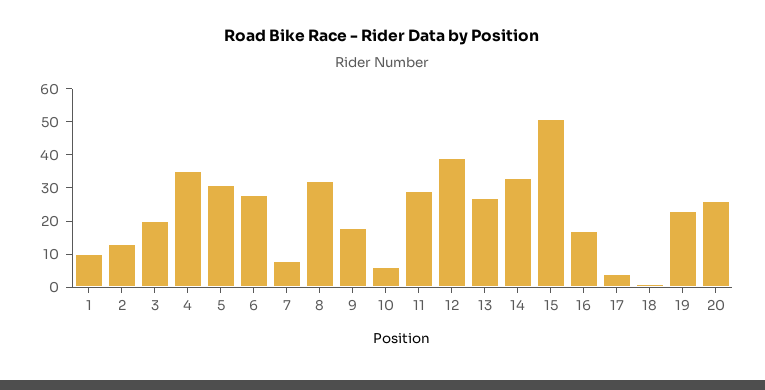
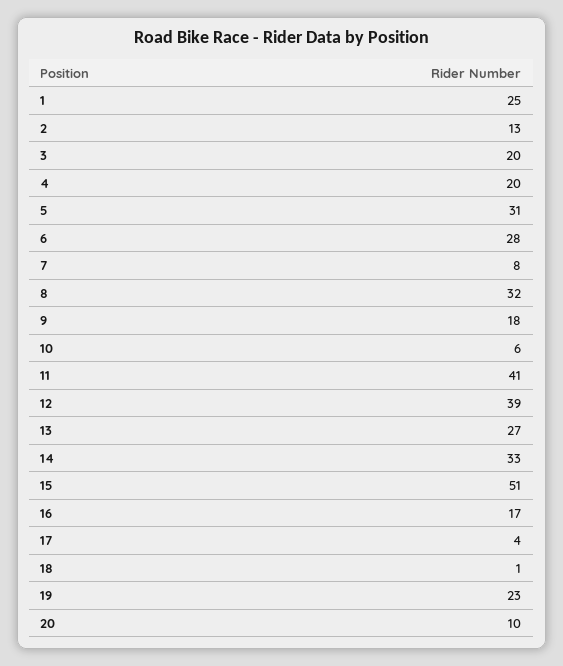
1: 10 -> 25
4: 35 -> 20
11: 30 -> 41
20: 25 -> 10

